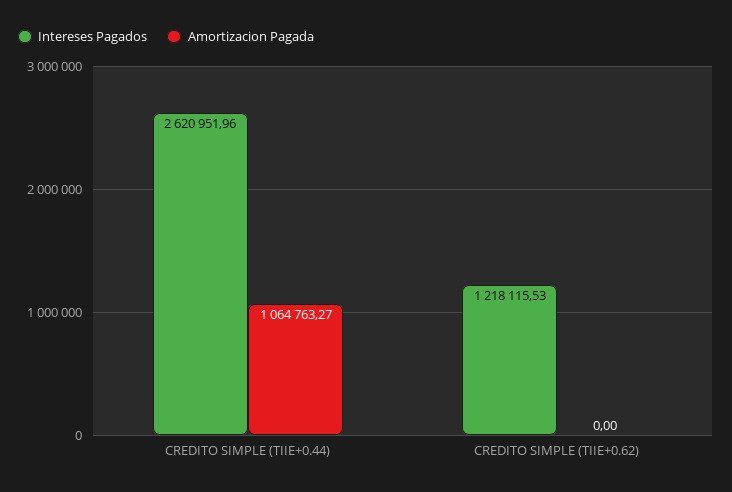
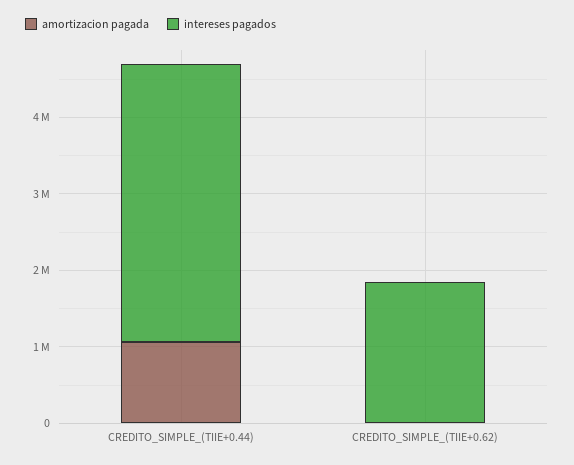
Intereses Pagados, CREDITO SIMPLE (TIIE+0.44): 2620951.96 -> 3600000
Intereses Pagados, CREDITO SIMPLE (TIIE+0.62): 1218115.53 -> 1800000

